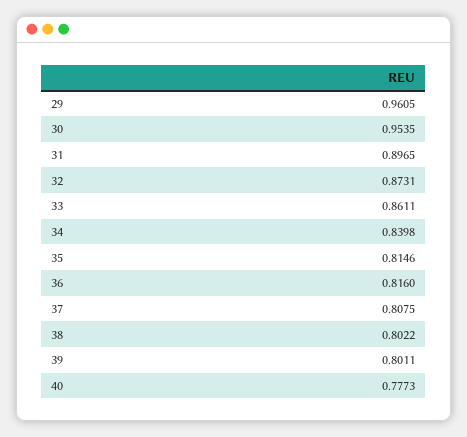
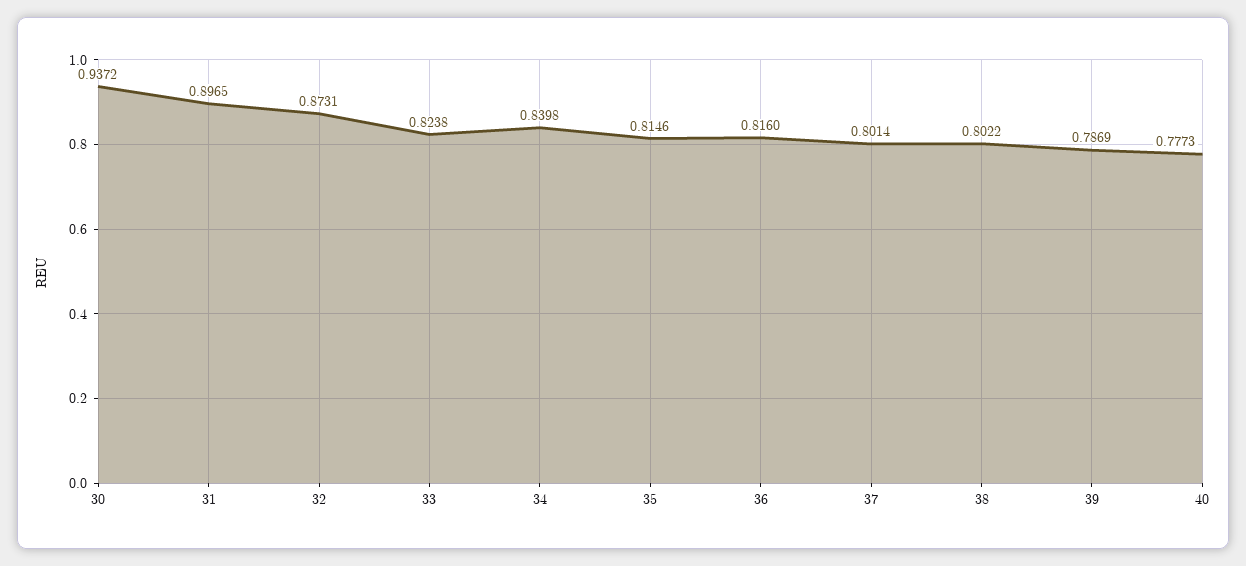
29: 0.9605 -> none
30: 0.9535 -> 0.9372
33: 0.8611 -> 0.8238
37: 0.8075 -> 0.8014
39: 0.8011 -> 0.7869

